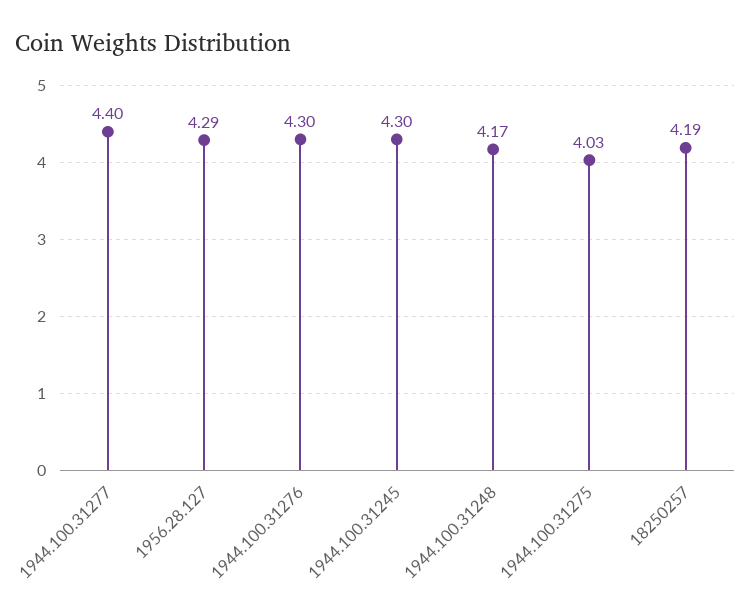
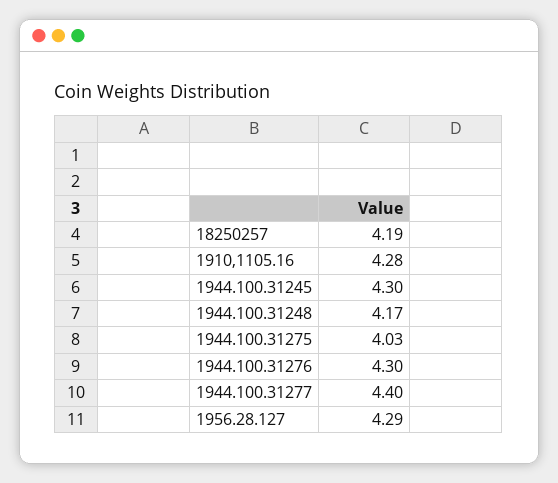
1910,1105.16: none -> 4.28

